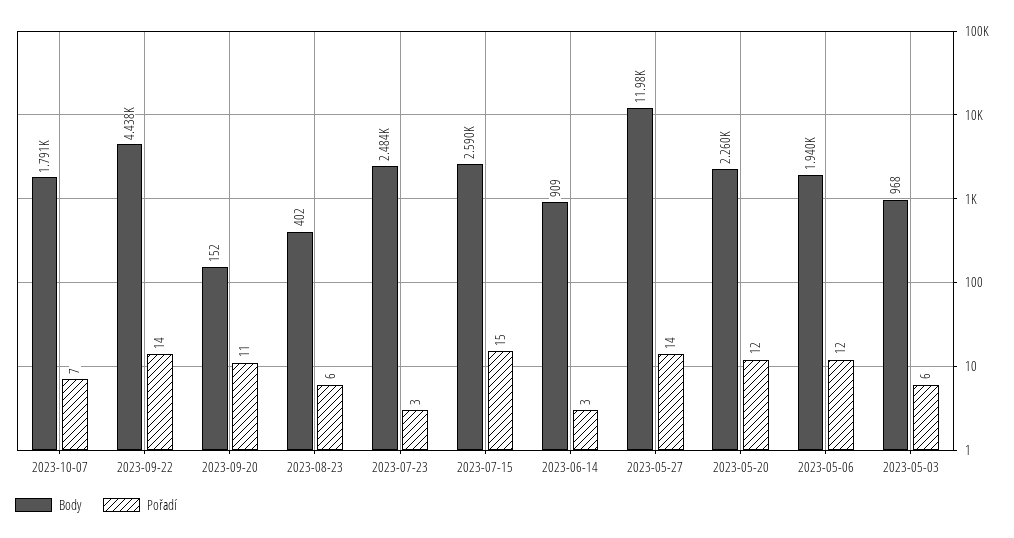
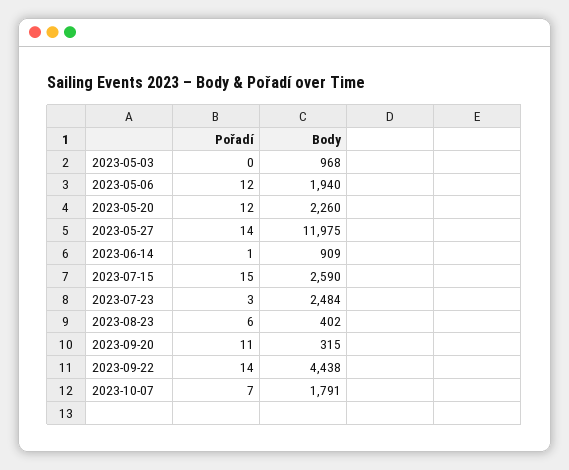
Body, 2023-09-20: 152 -> 315
Pořadí, 2023-06-14: 3 -> 1
Pořadí, 2023-05-03: 6 -> 0

